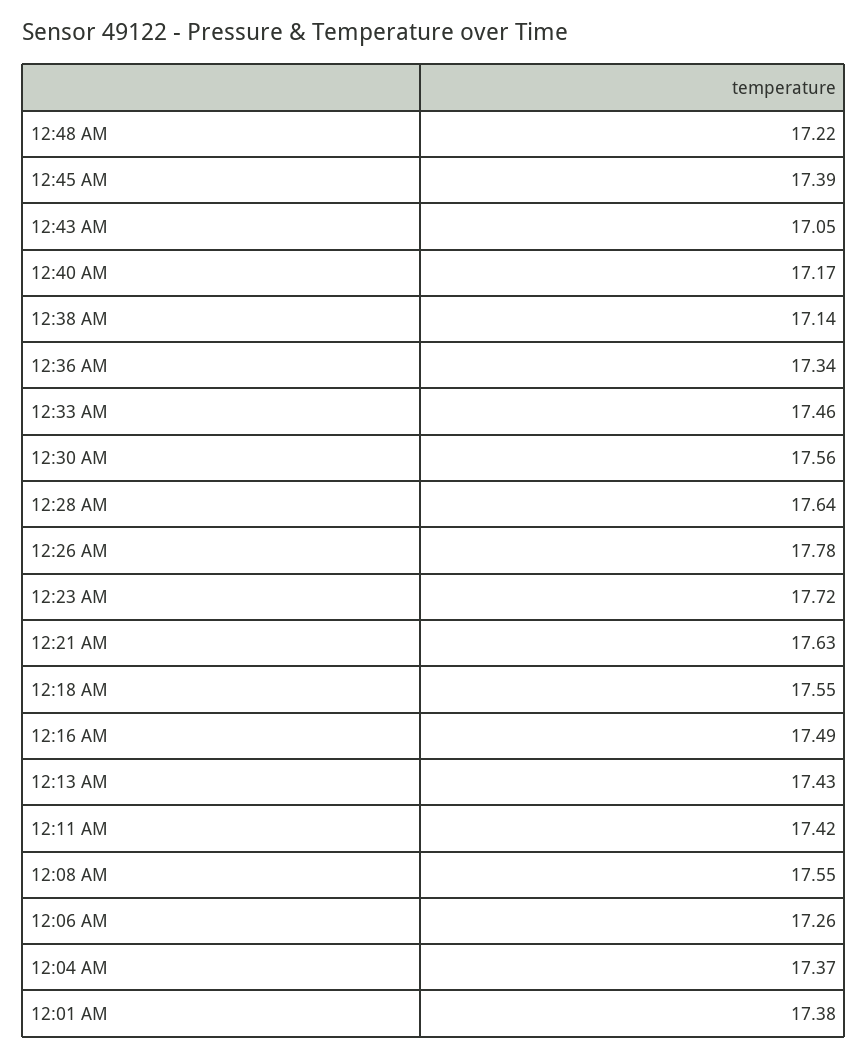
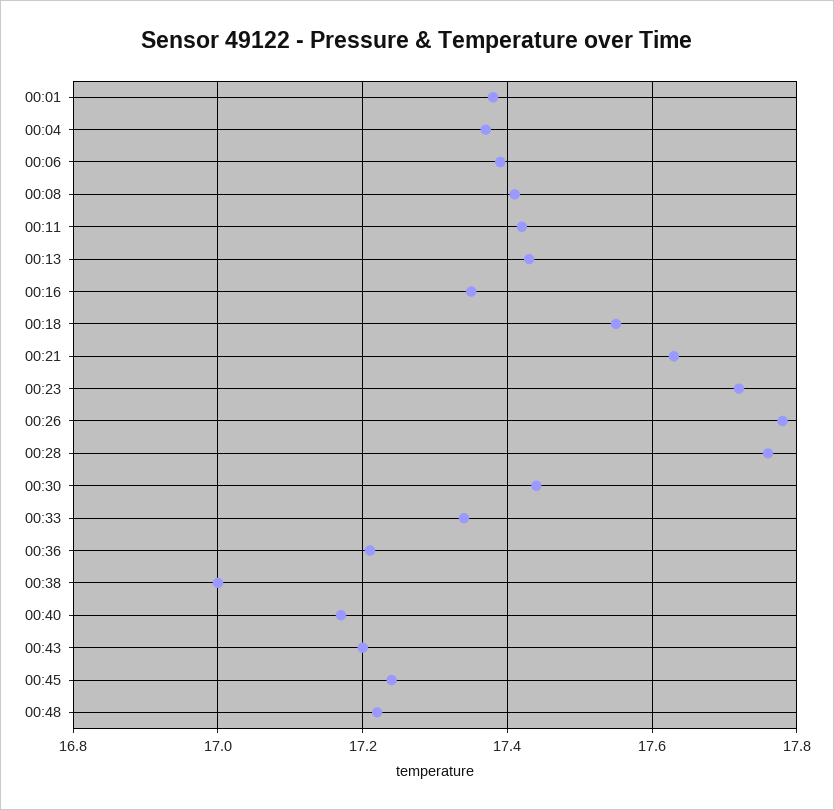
12:45 AM: 17.39 -> 17.25
12:43 AM: 17.05 -> 17.2
12:38 AM: 17.14 -> 17
12:36 AM: 17.34 -> 17.2
12:33 AM: 17.46 -> 17.35
12:30 AM: 17.56 -> 17.45
12:28 AM: 17.64 -> 17.75
12:16 AM: 17.49 -> 17.35
12:08 AM: 17.55 -> 17.4
12:06 AM: 17.26 -> 17.4

